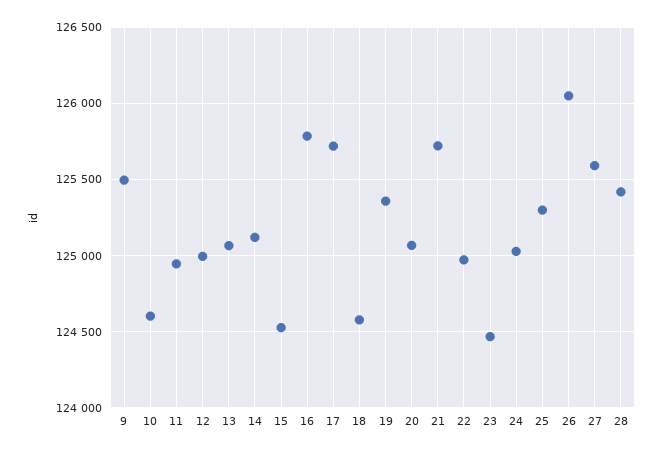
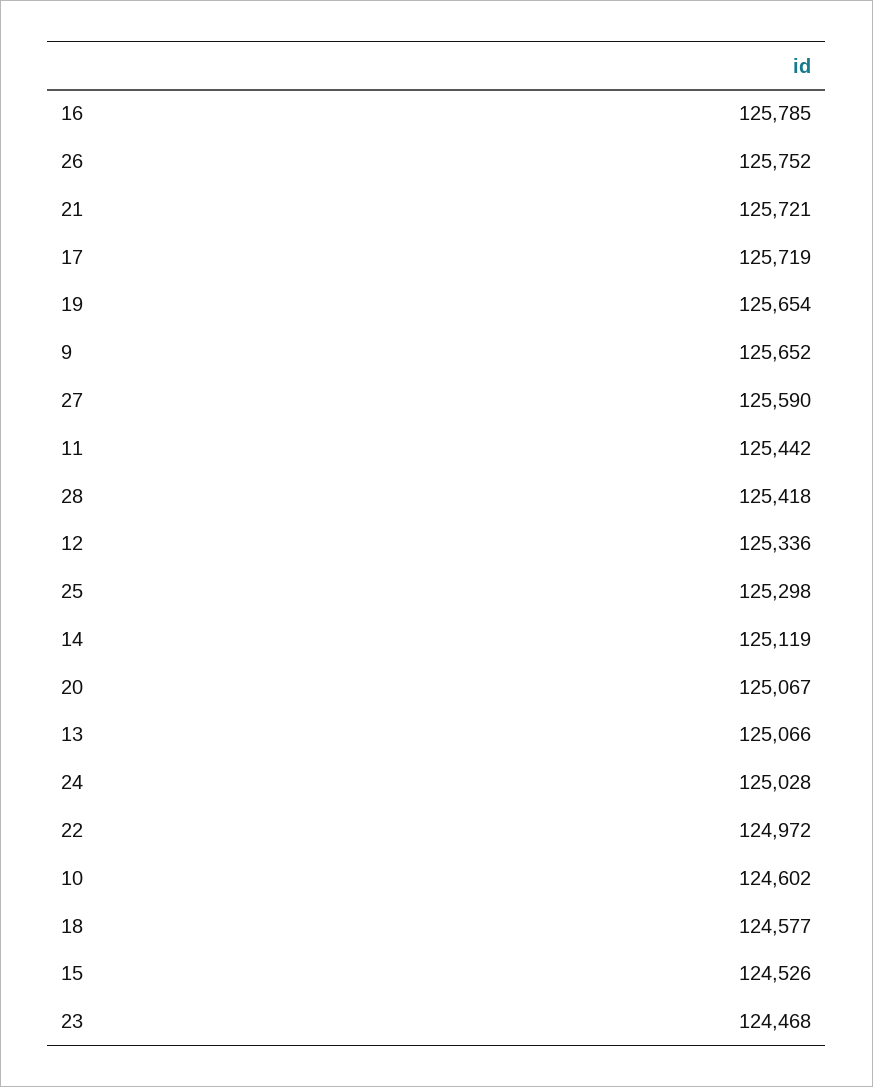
9: 125500 -> 125652
11: 124950 -> 125442
12: 125000 -> 125336
19: 125350 -> 125654
26: 126050 -> 125752

